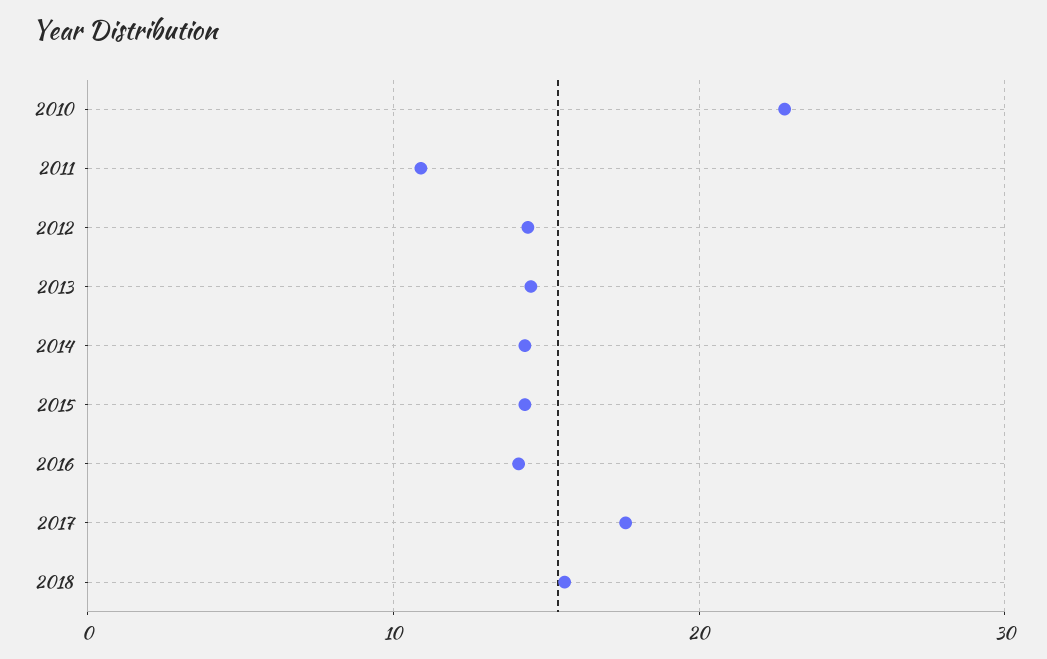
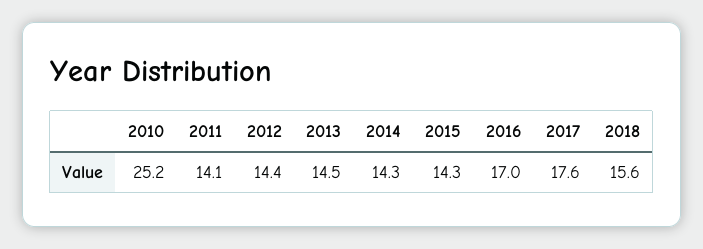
2010: 23 -> 25.2
2011: 11 -> 14.1
2016: 14 -> 17

